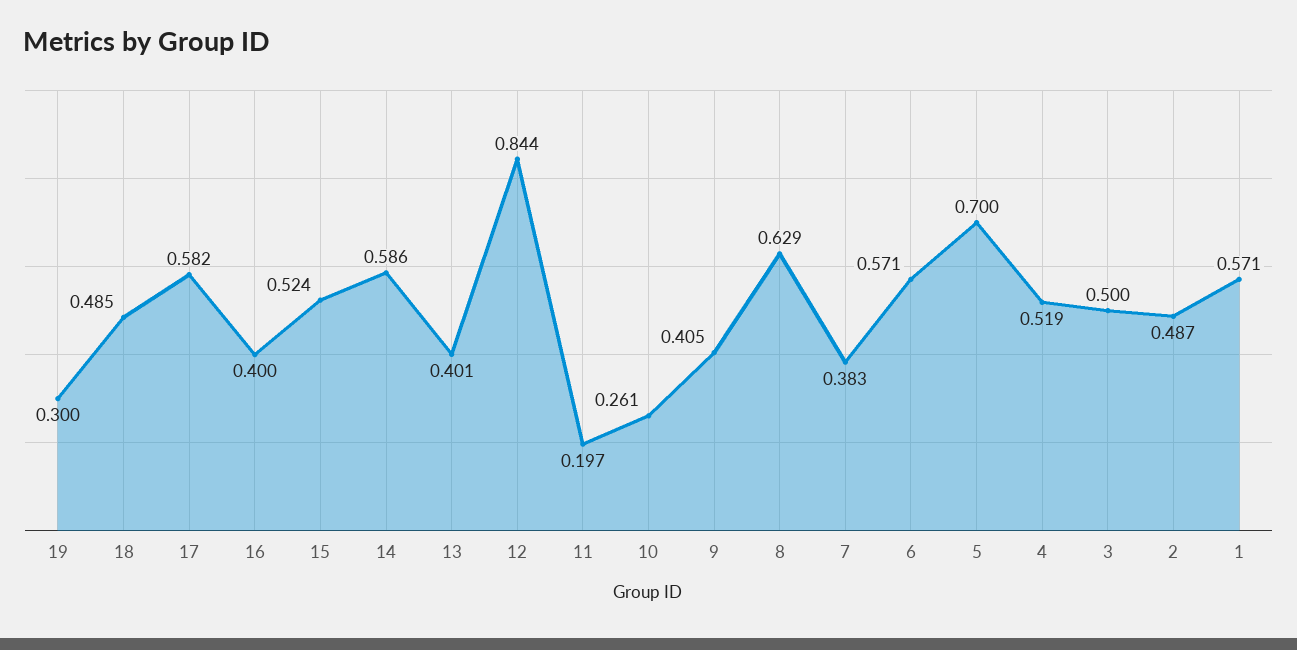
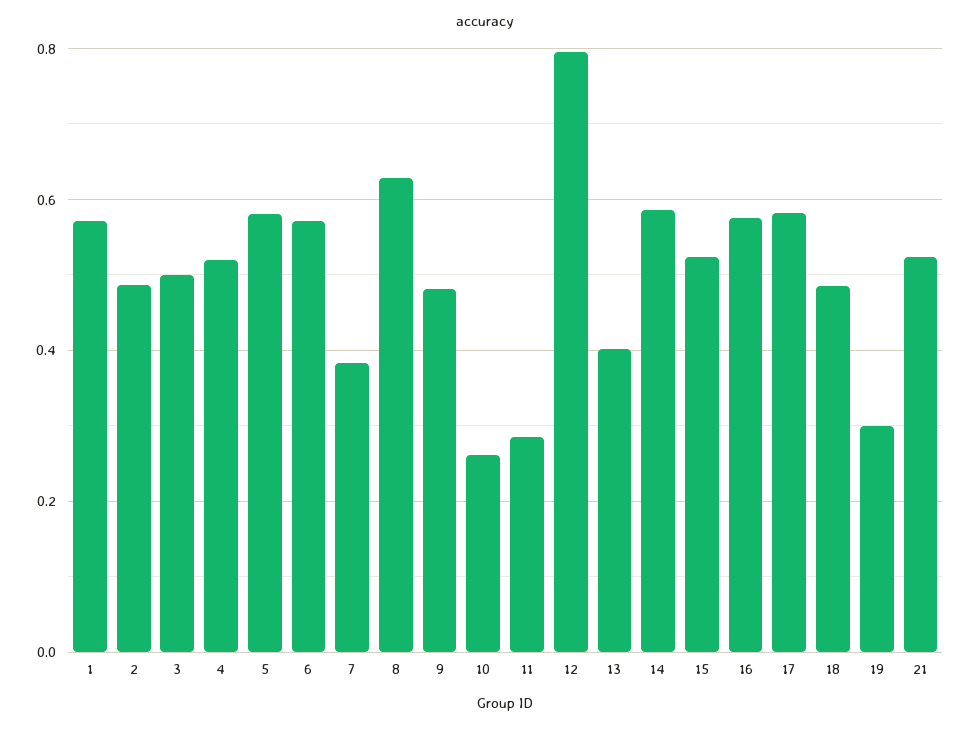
16: 0.4 -> 0.58
12: 0.844 -> 0.8
11: 0.197 -> 0.28
9: 0.405 -> 0.48
5: 0.7 -> 0.58
21: none -> 0.52

